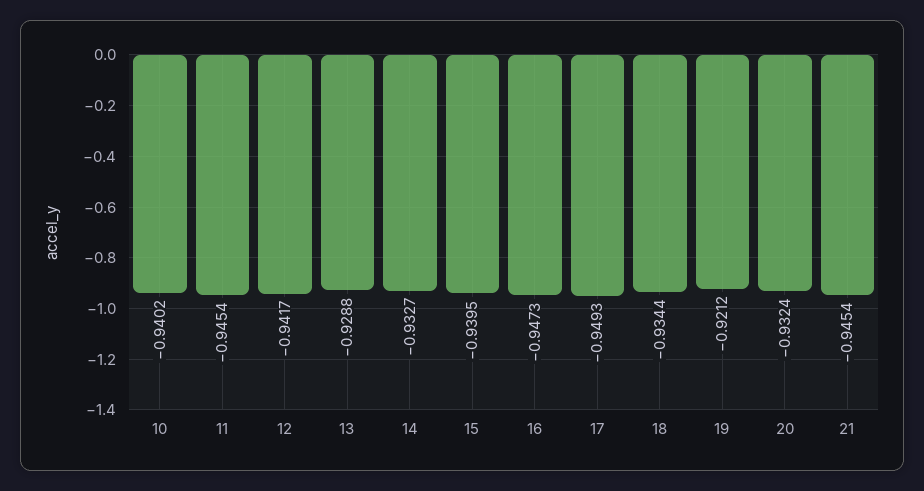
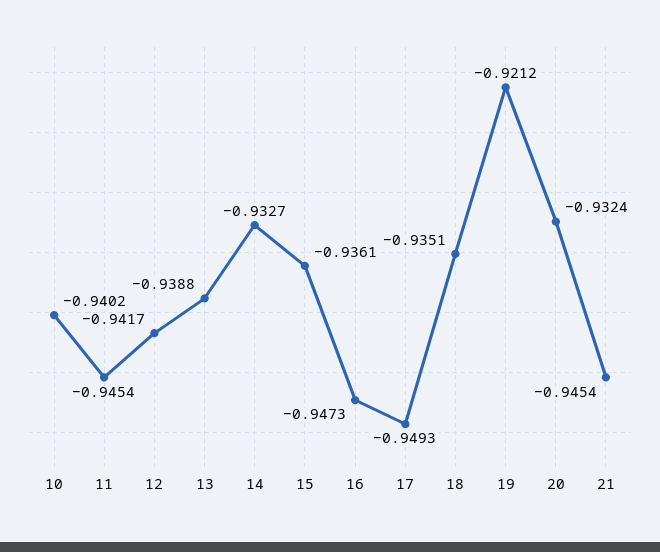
13: -0.9288 -> -0.9388
15: -0.9395 -> -0.9361
18: -0.9344 -> -0.9351

